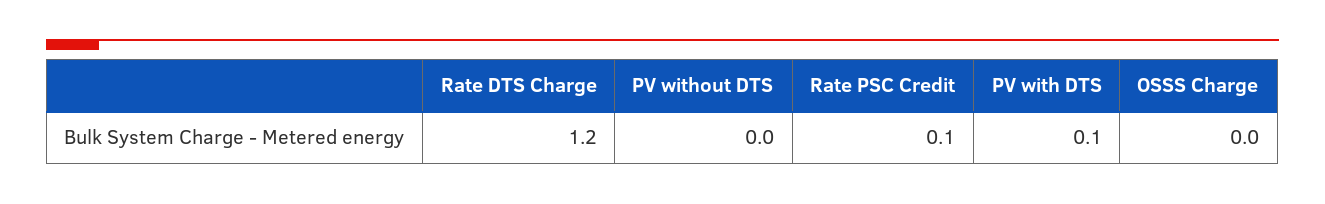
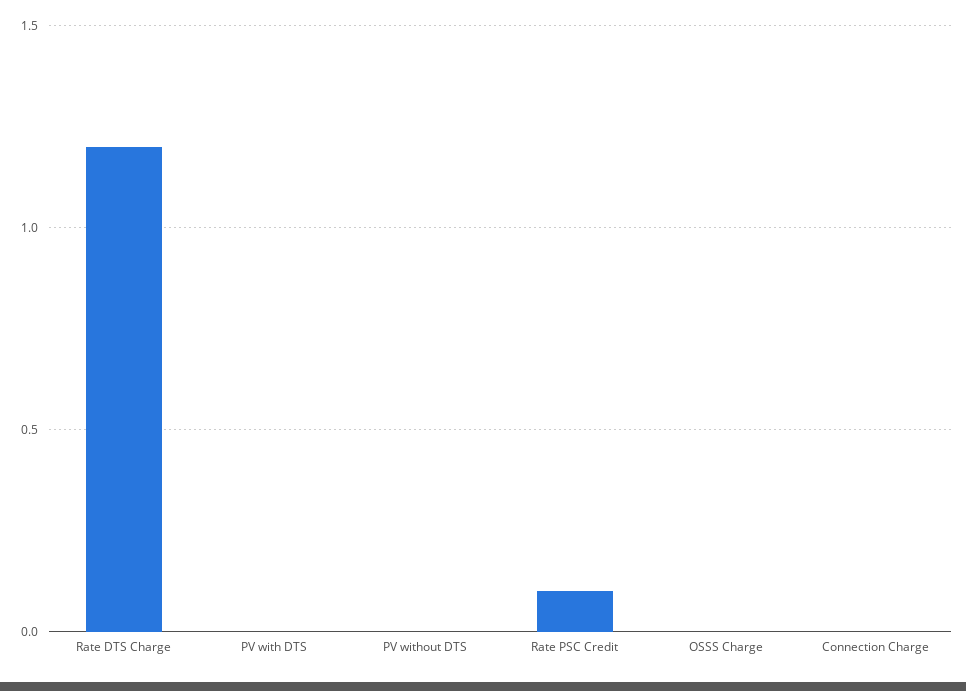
PV with DTS: 0.1 -> 0
Connection Charge: none -> 0

